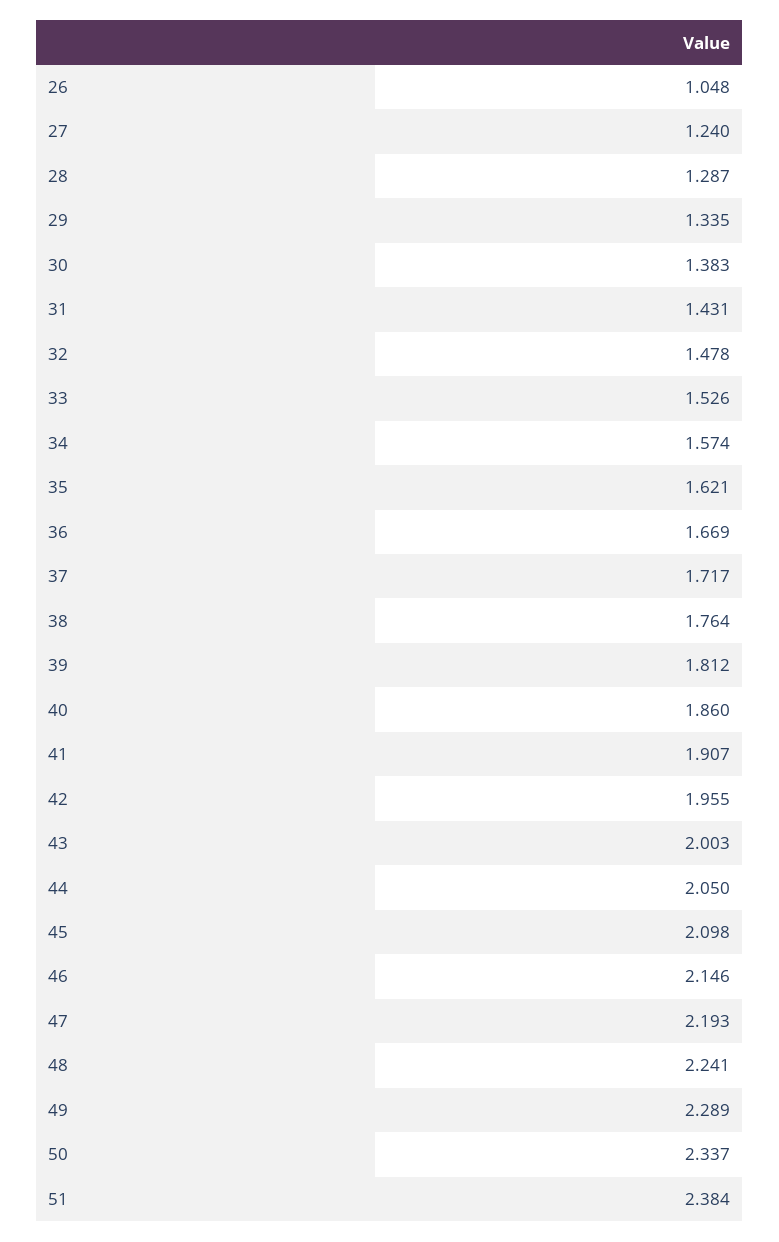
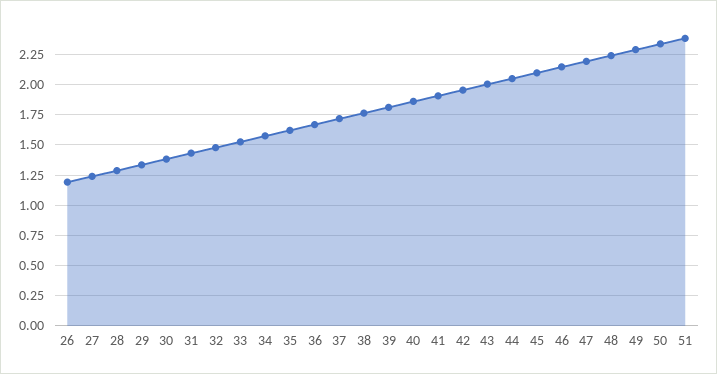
26: 1.048 -> 1.2

